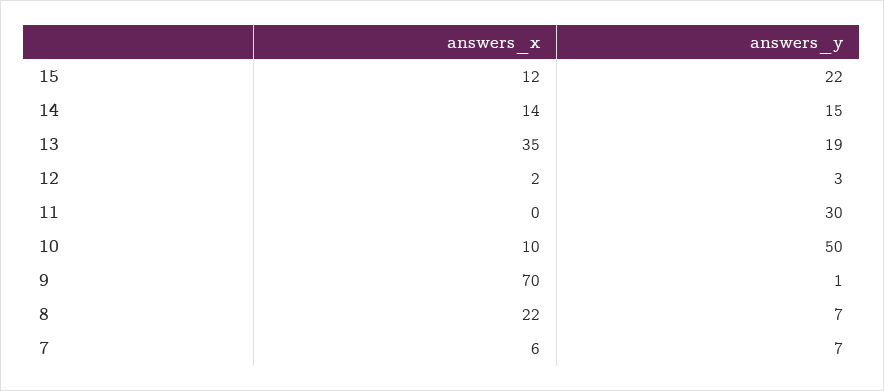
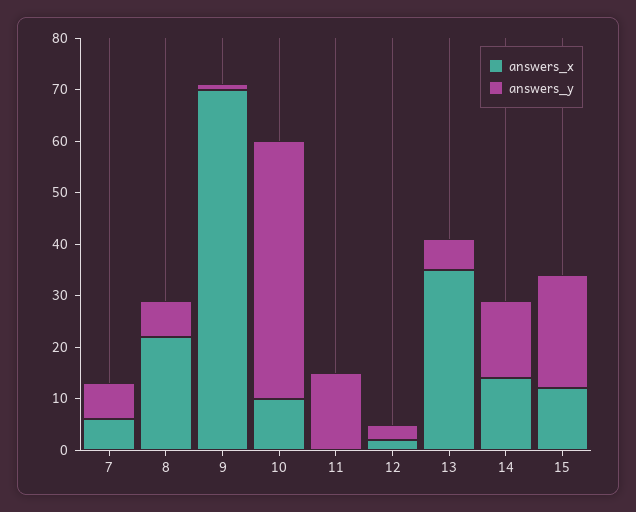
answers_y, 13: 19 -> 5
answers_y, 11: 30 -> 15

